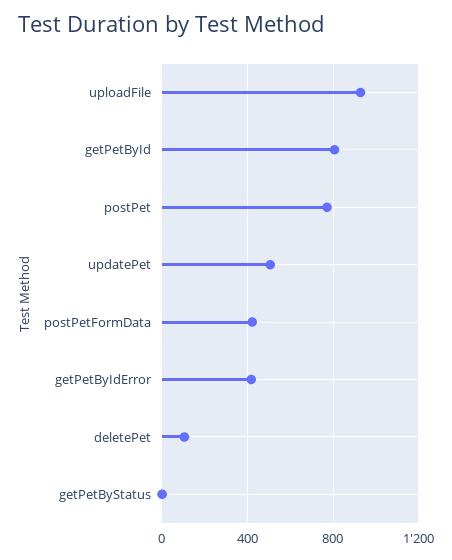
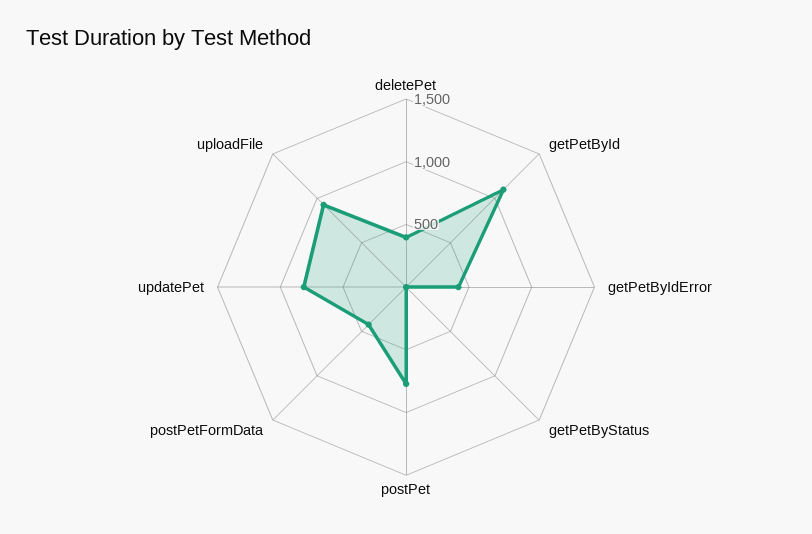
getPetById: 800 -> 1100
updatePet: 500 -> 800
deletePet: 100 -> 400

